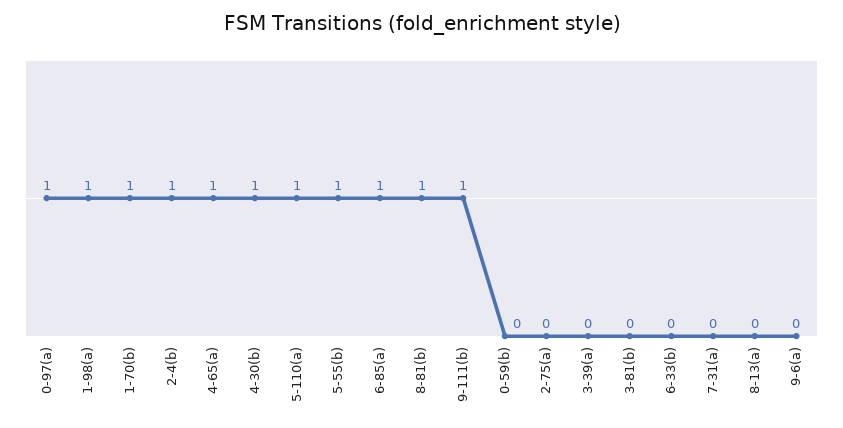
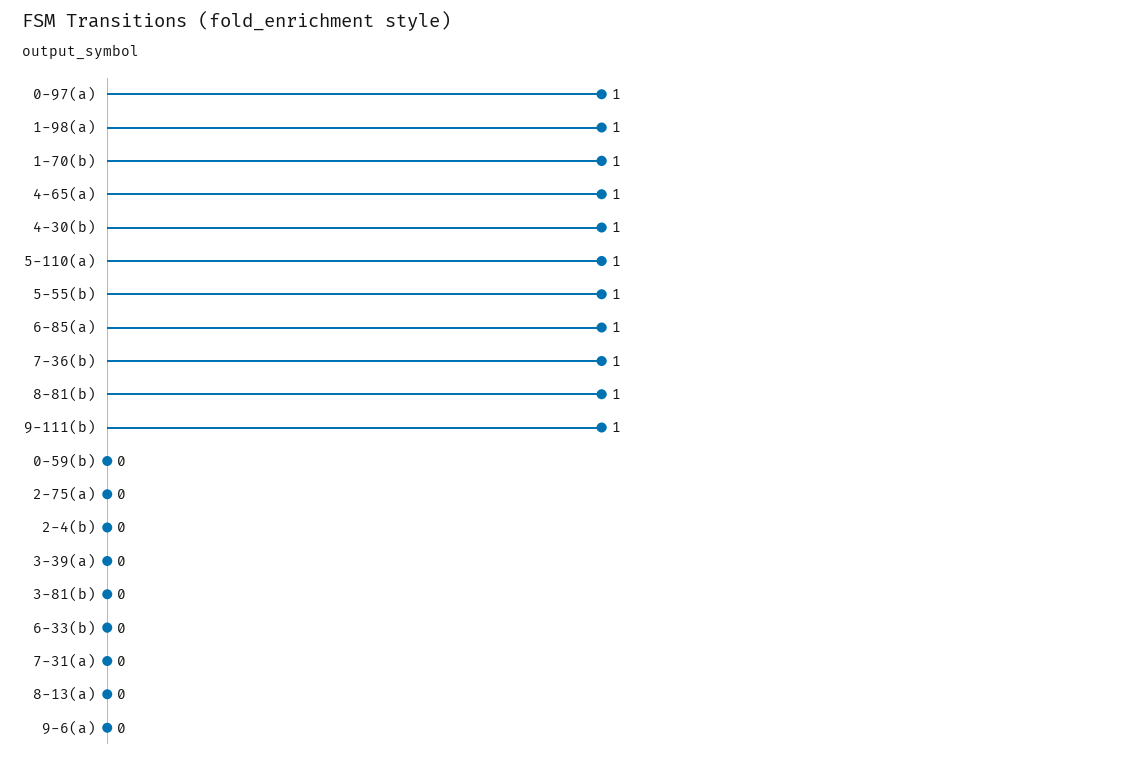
2-4(b): 1 -> 0
7-36(b): none -> 1

